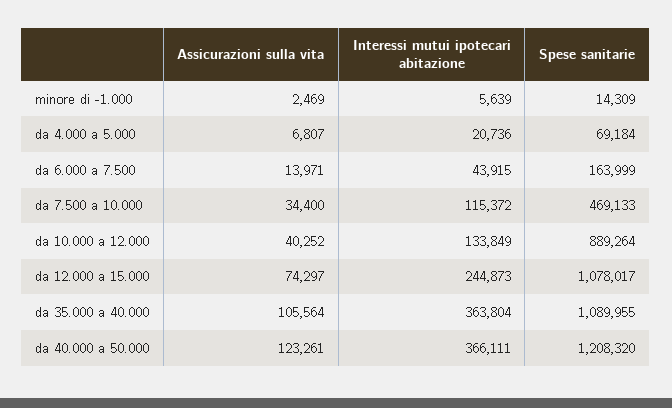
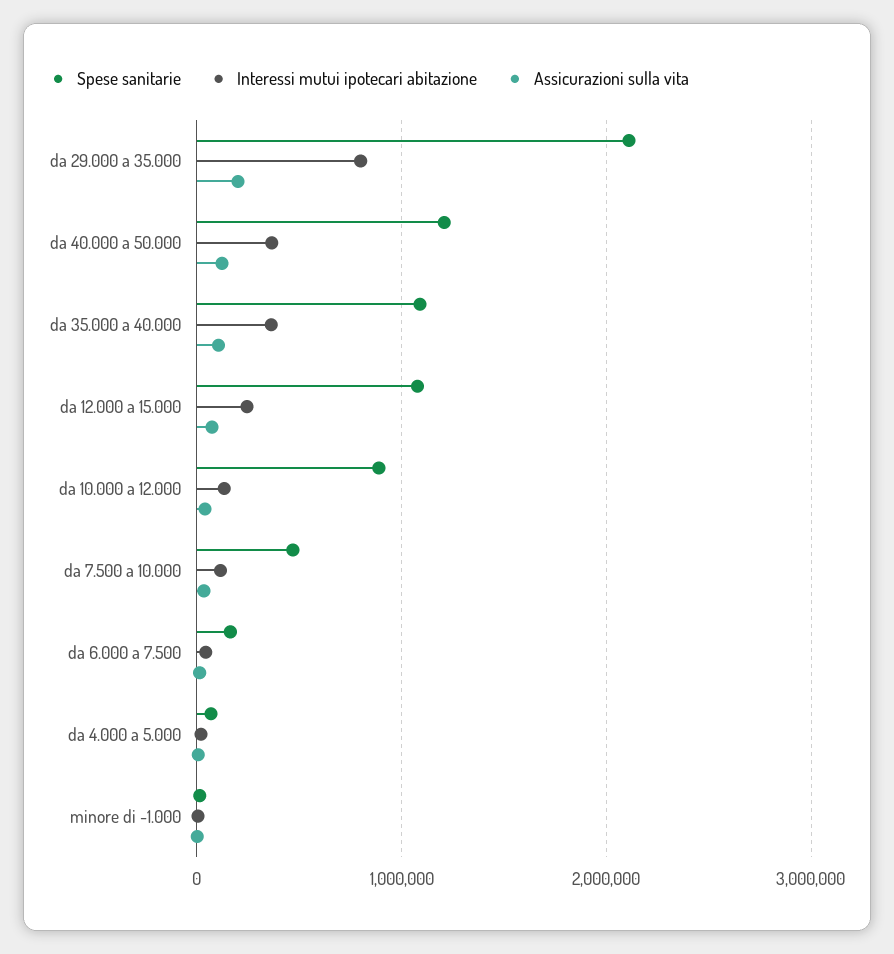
Spese sanitarie, da 29.000 a 35.000: none -> 2100000
Interessi mutui ipotecari abitazione, da 29.000 a 35.000: none -> 800000
Assicurazioni sulla vita, da 29.000 a 35.000: none -> 200000

